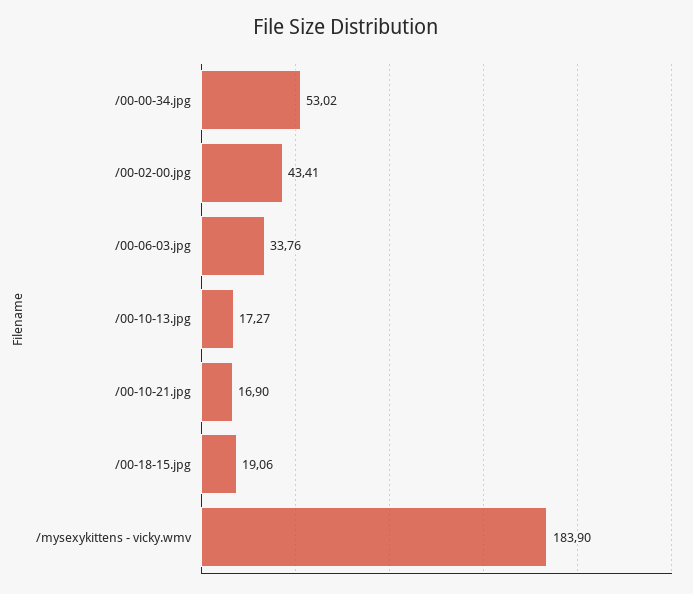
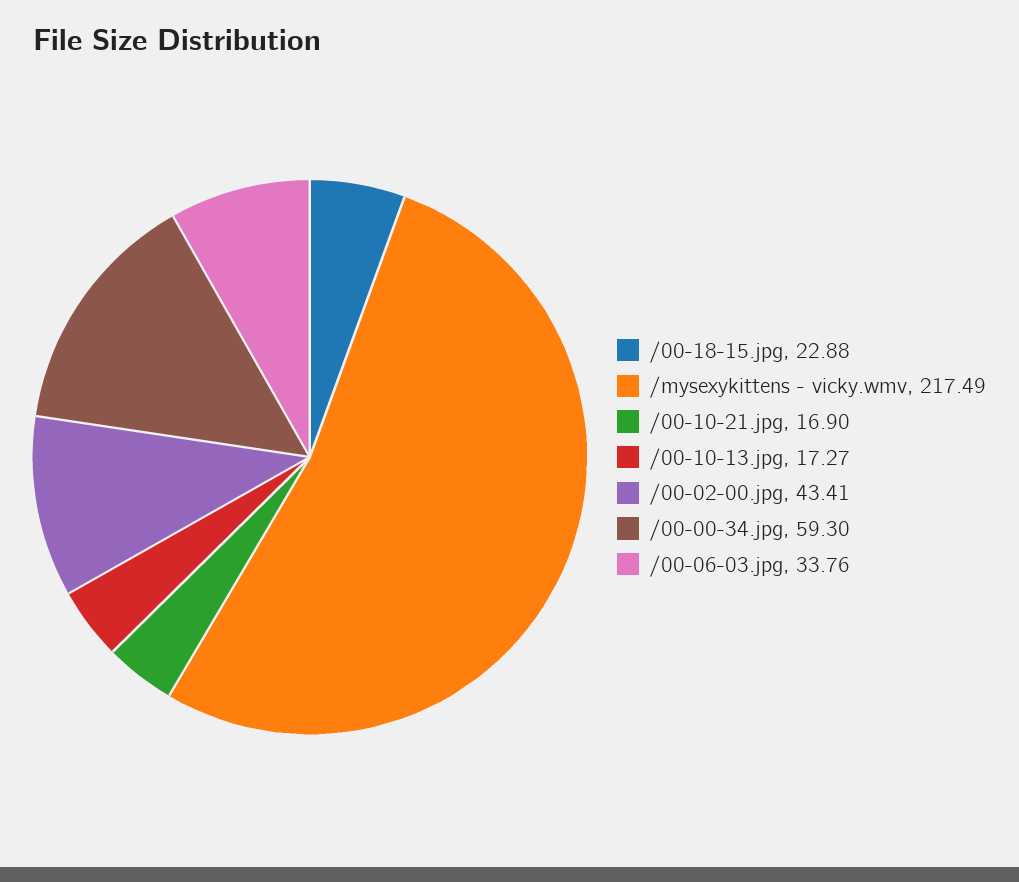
/00-00-34.jpg: 53.02 -> 59.3
/00-18-15.jpg: 19.06 -> 22.88
/mysexykittens - vicky.wmv: 183.9 -> 217.49

